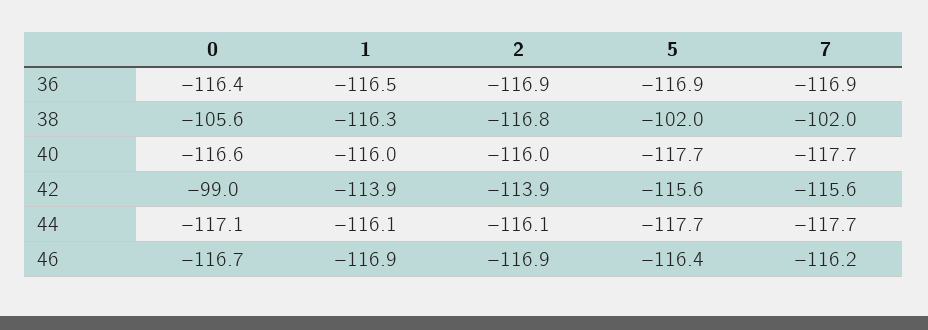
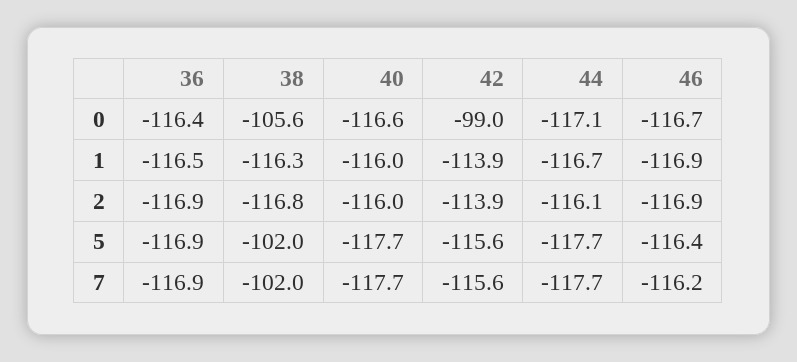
1, 44: -116.1 -> -116.7

